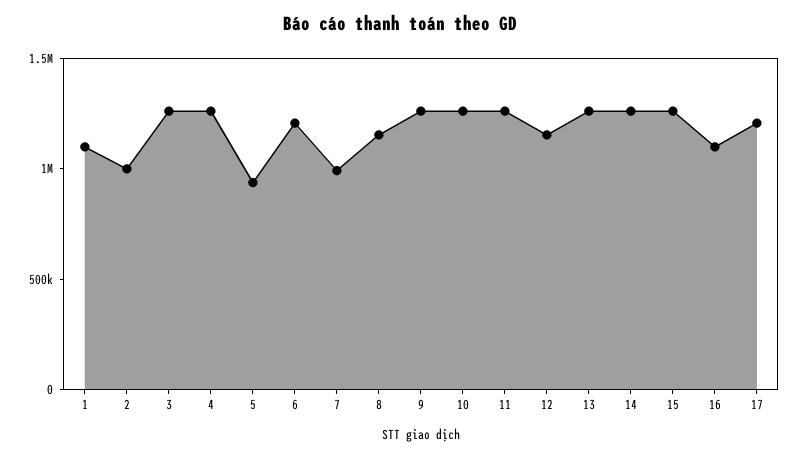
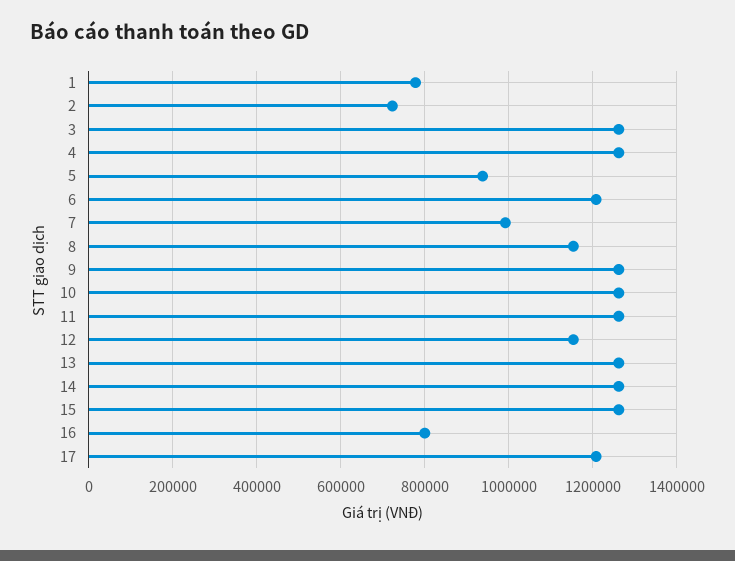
1: 1100000 -> 780000
2: 1000000 -> 720000
16: 1100000 -> 800000

